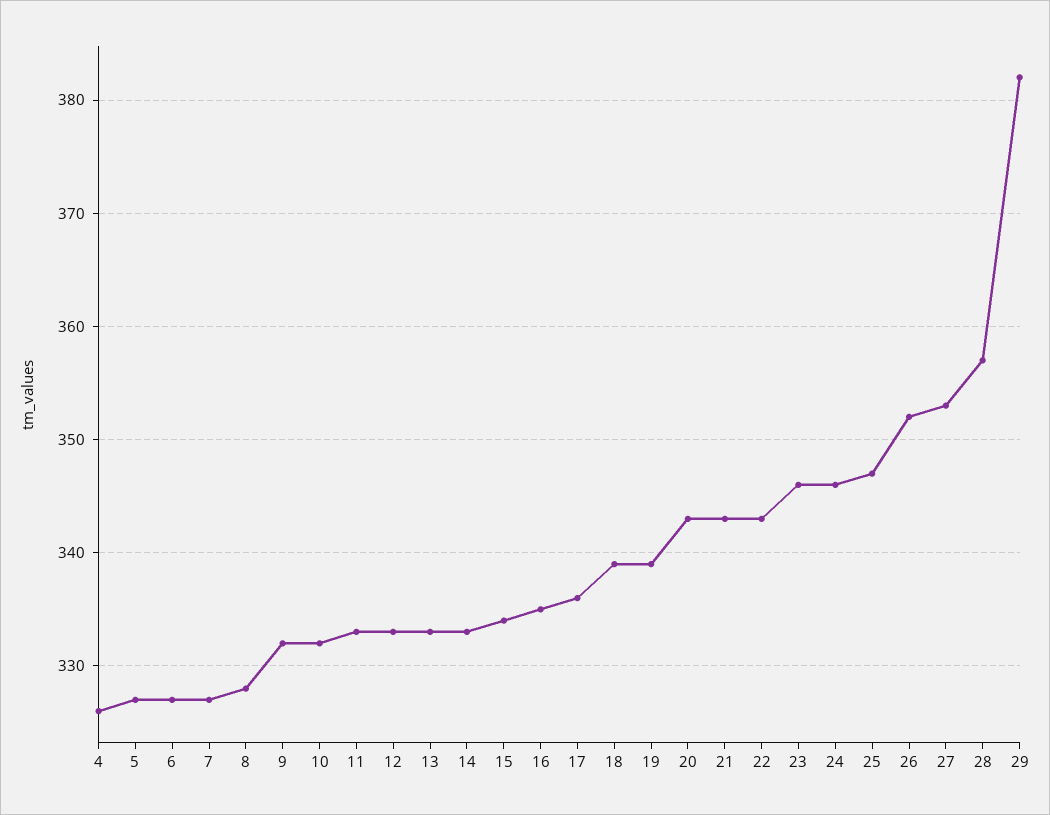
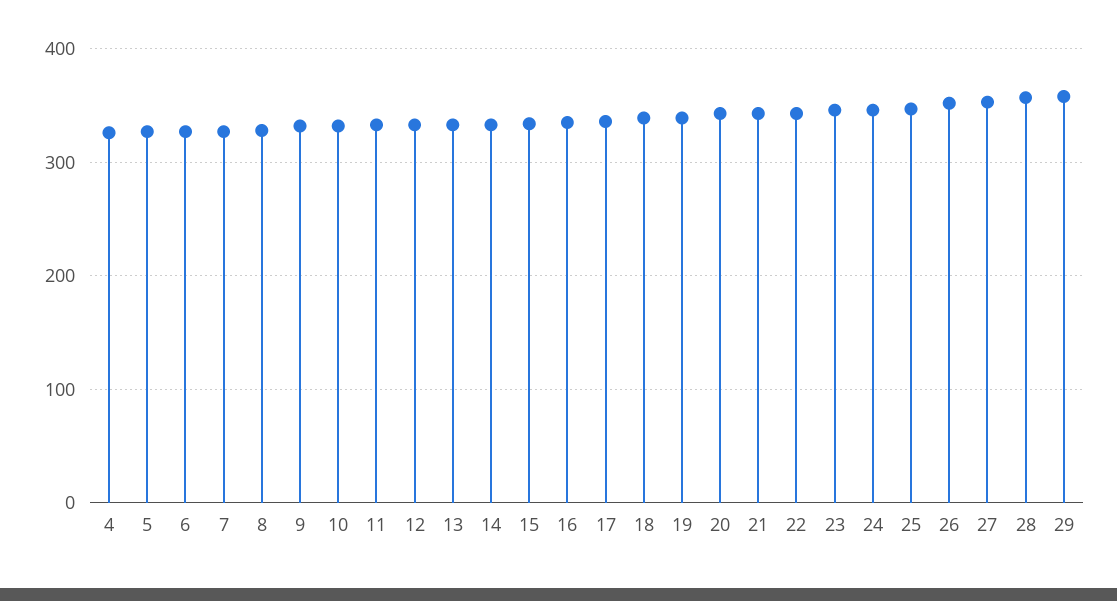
29: 382 -> 360

